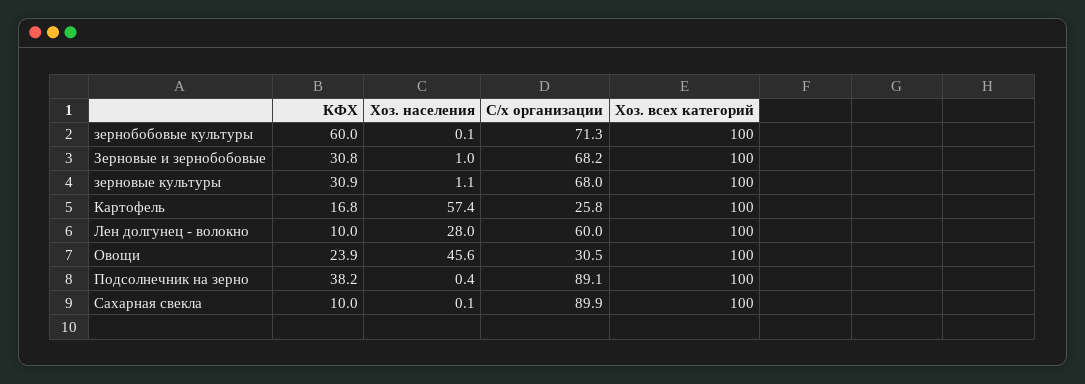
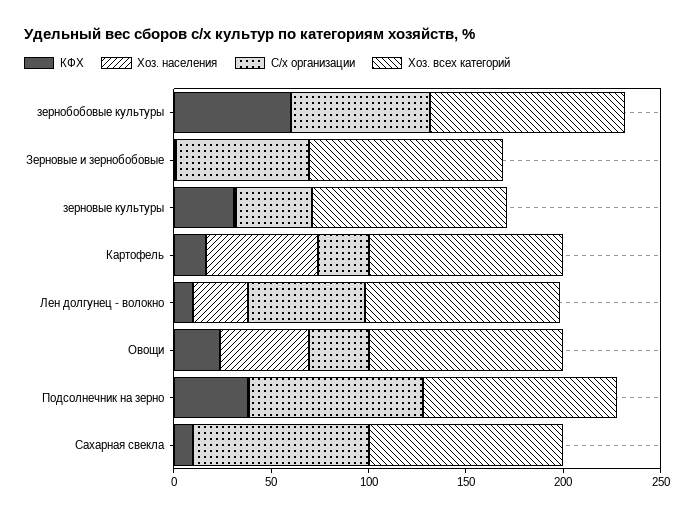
КФХ, Зерновые и зернобобовые: 30.8 -> 0
С/х организации, зерновые культуры: 68 -> 40

